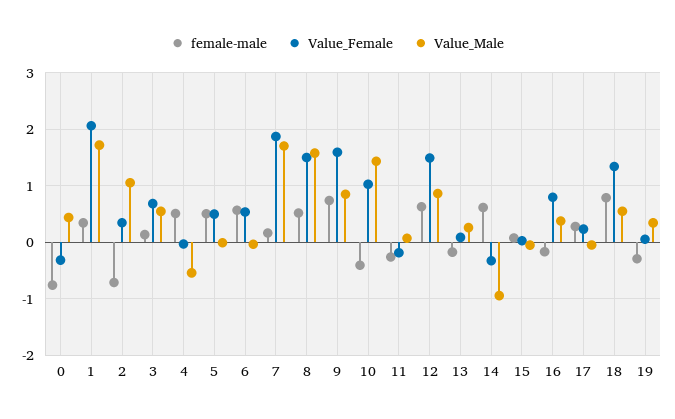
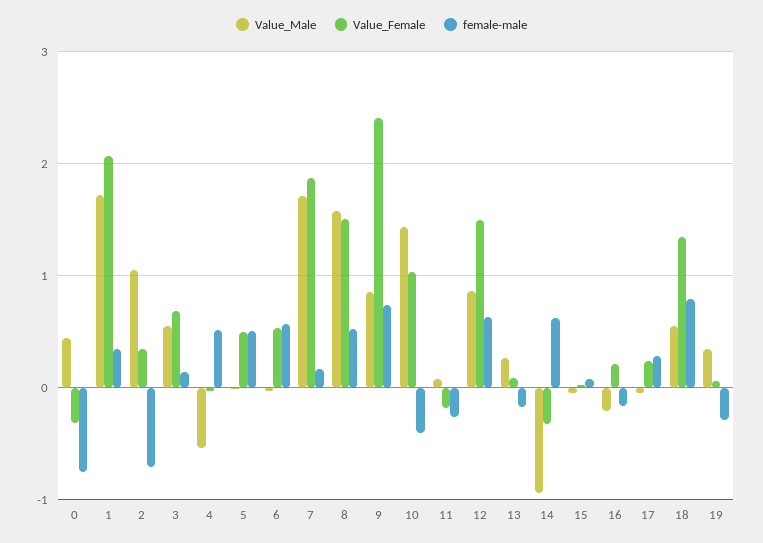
Value_Female, 9: 1.6 -> 2.4
Value_Female, 16: 0.8 -> 0.2
Value_Male, 16: 0.4 -> -0.2

